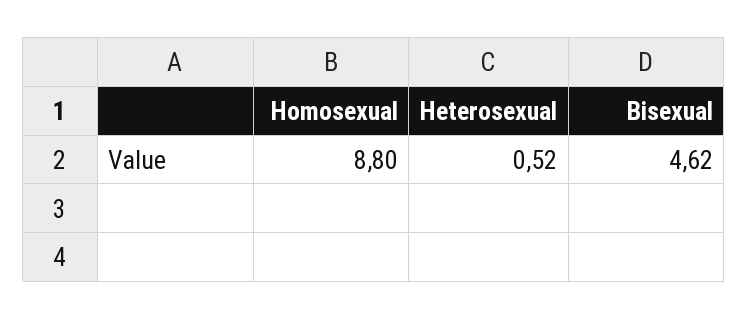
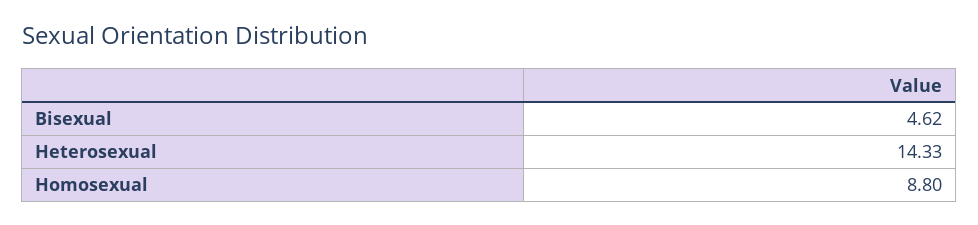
Heterosexual: 0.52 -> 14.33

